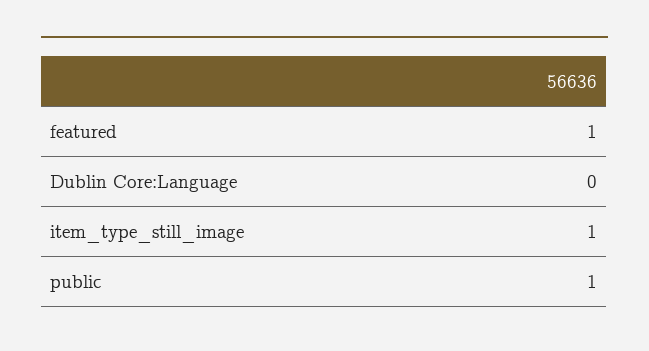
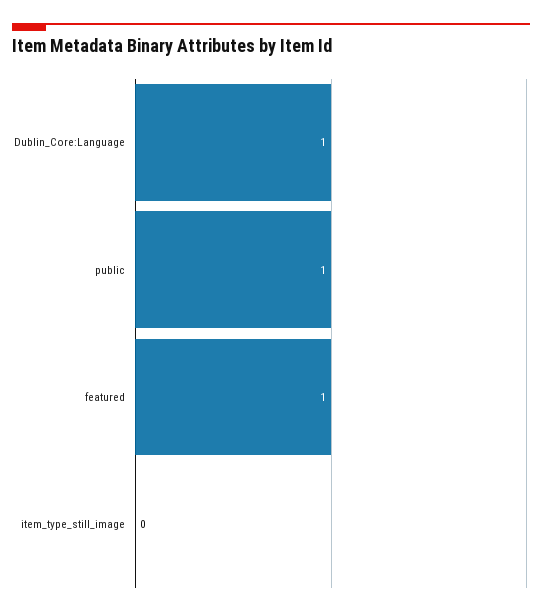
Dublin Core:Language: 0 -> 1
item_type_still_image: 1 -> 0

